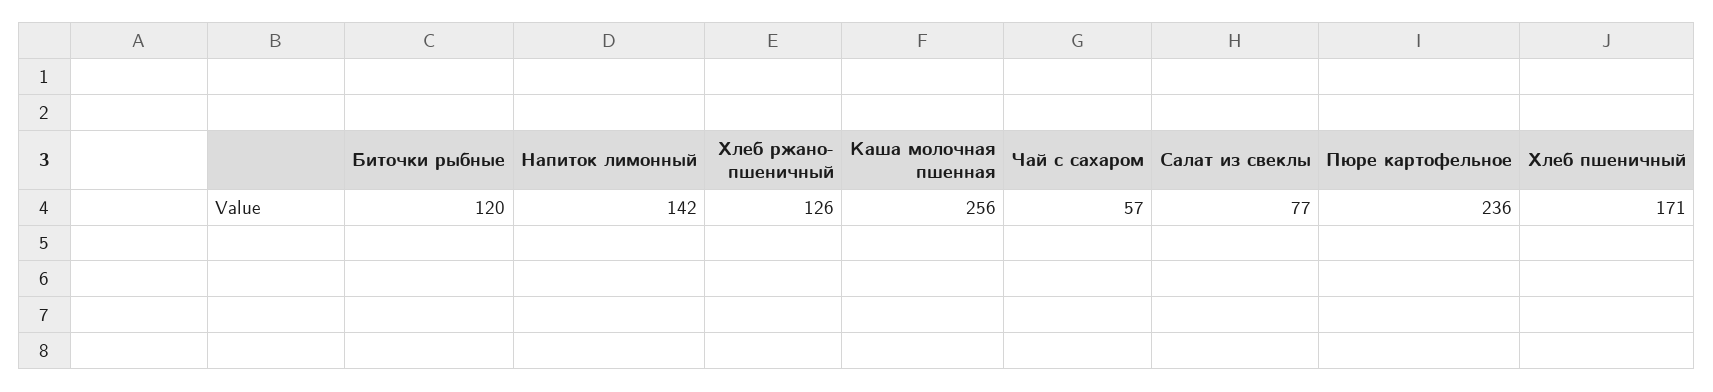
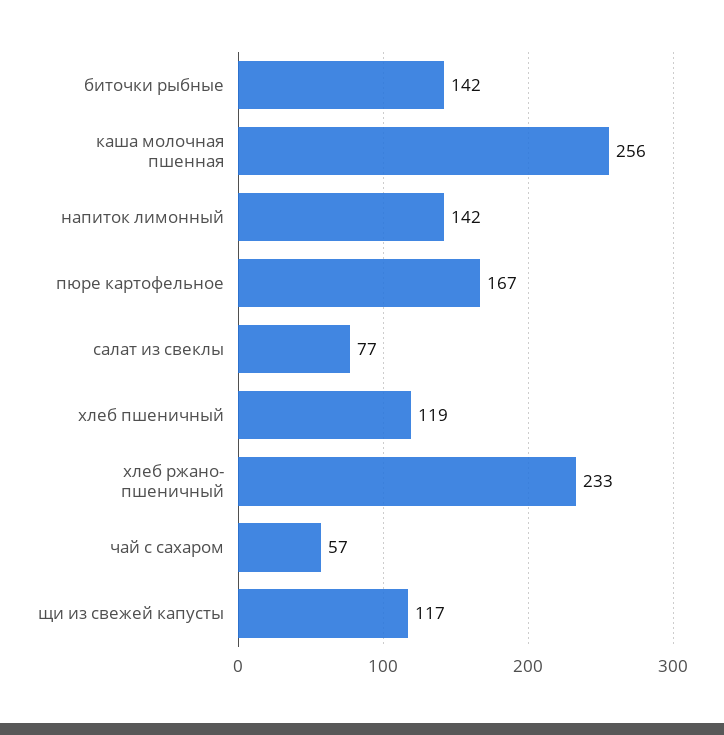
Биточки рыбные: 120 -> 142
Хлеб ржано- пшеничный: 126 -> 233
Пюре картофельное: 236 -> 167
Хлеб пшеничный: 171 -> 119
щи из свежей капусты: none -> 117

